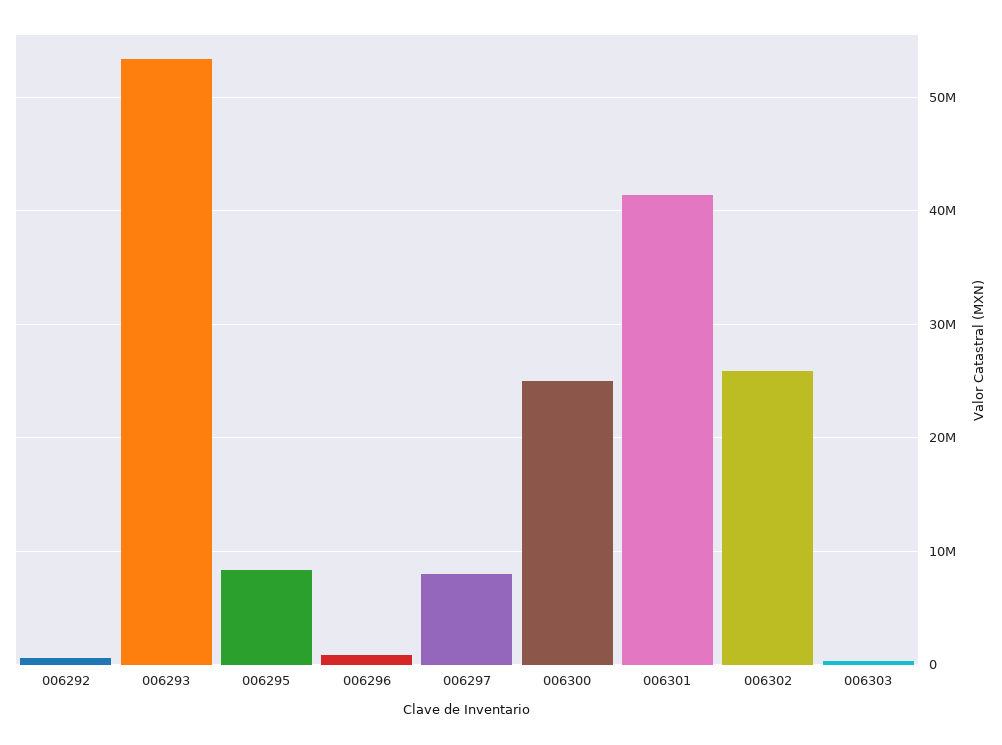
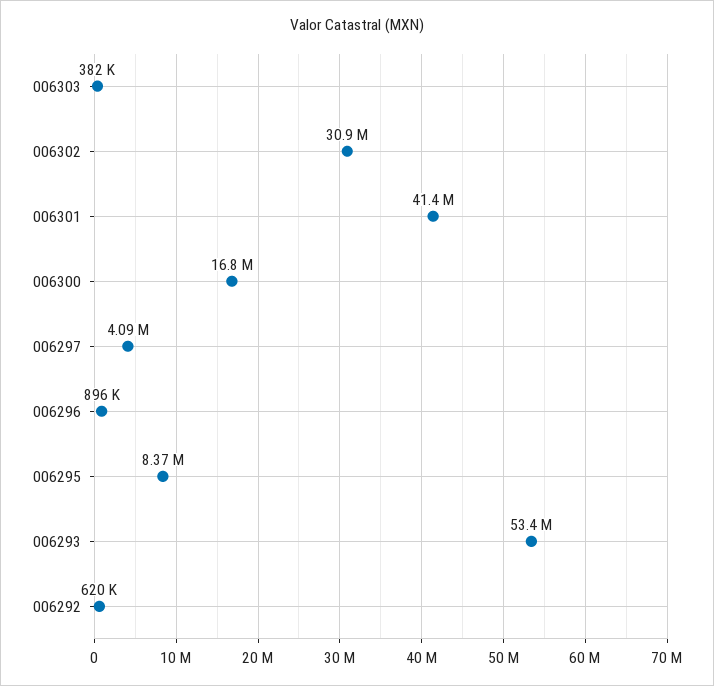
006297: 8000000 -> 4090000
006300: 25000000 -> 16800000
006302: 26000000 -> 30900000

